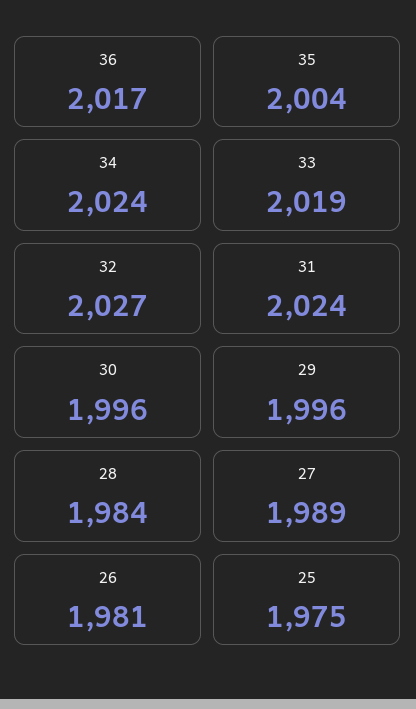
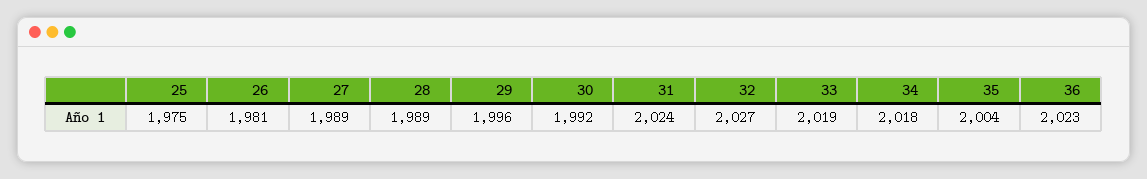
36: 2017 -> 2023
34: 2024 -> 2018
30: 1996 -> 1992
28: 1984 -> 1989

